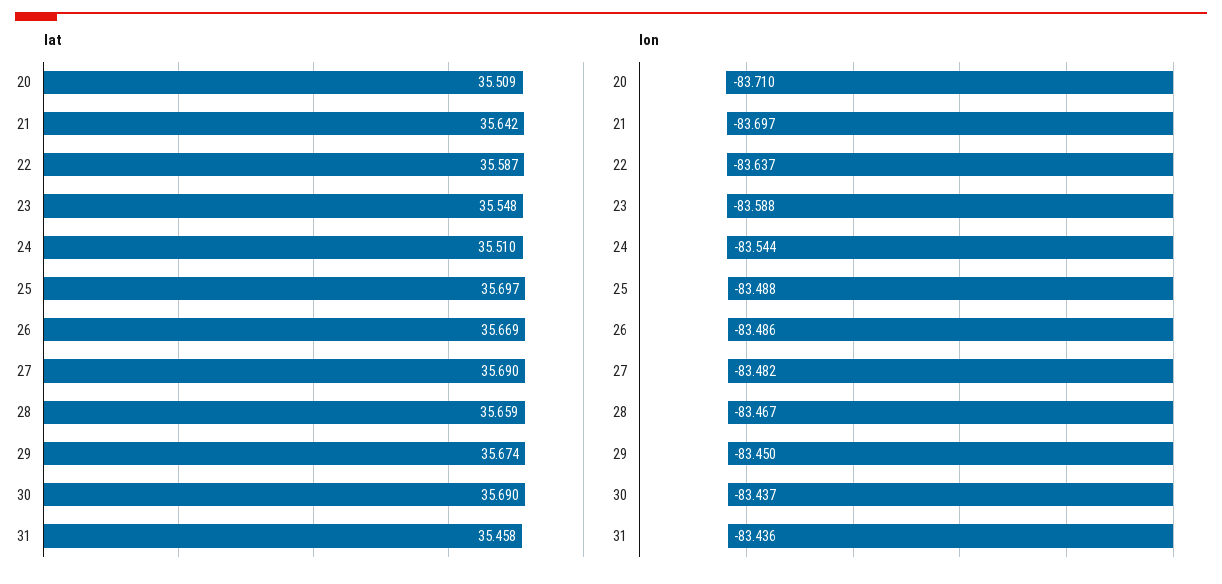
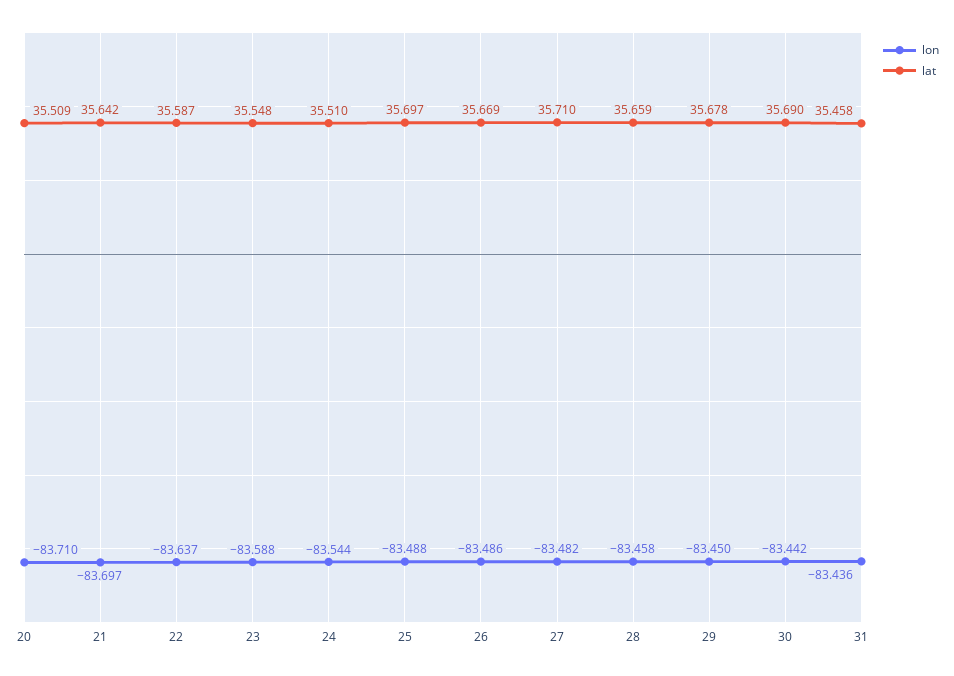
lat, 27: 35.69 -> 35.71
lat, 29: 35.674 -> 35.678
lon, 28: -83.467 -> -83.458
lon, 30: -83.437 -> -83.442

